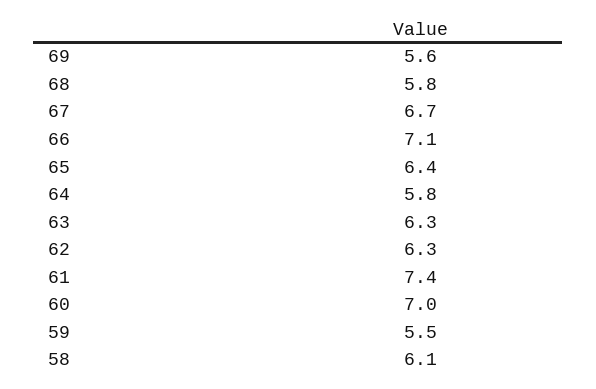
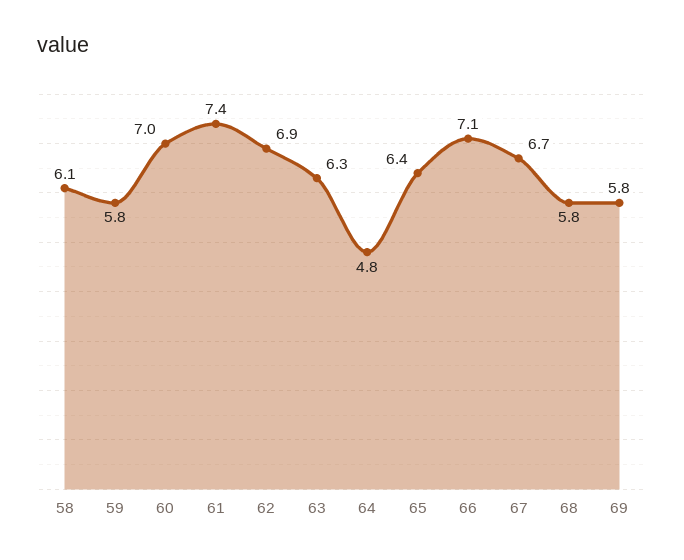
69: 5.6 -> 5.8
64: 5.8 -> 4.8
62: 6.3 -> 6.9
59: 5.5 -> 5.8

